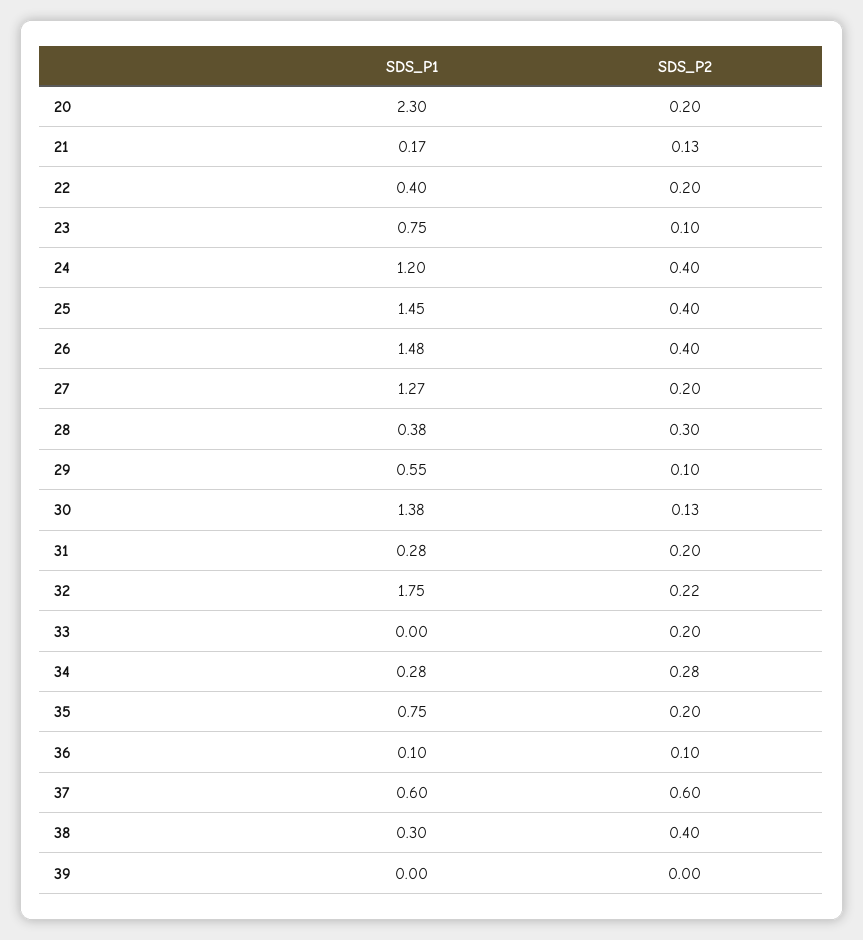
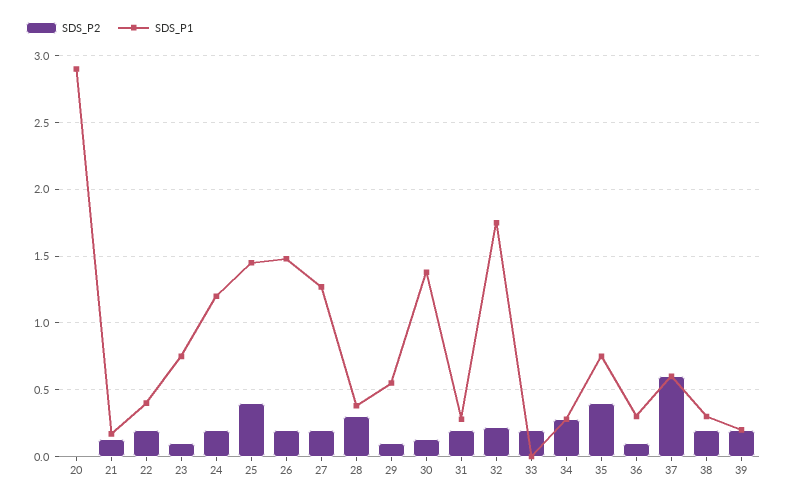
SDS_P1, 20: 2.3 -> 2.9
SDS_P2, 20: 0.2 -> 0
SDS_P2, 24: 0.4 -> 0.2
SDS_P2, 26: 0.4 -> 0.2
SDS_P2, 35: 0.2 -> 0.4
SDS_P1, 36: 0.1 -> 0.3
SDS_P2, 38: 0.4 -> 0.2
SDS_P1, 39: 0 -> 0.2
SDS_P2, 39: 0 -> 0.2

